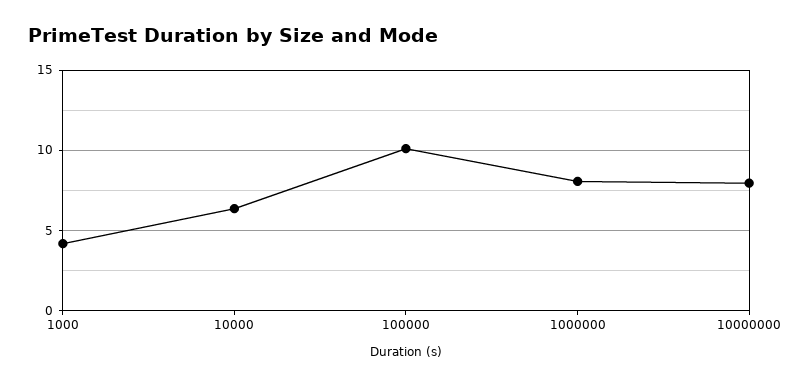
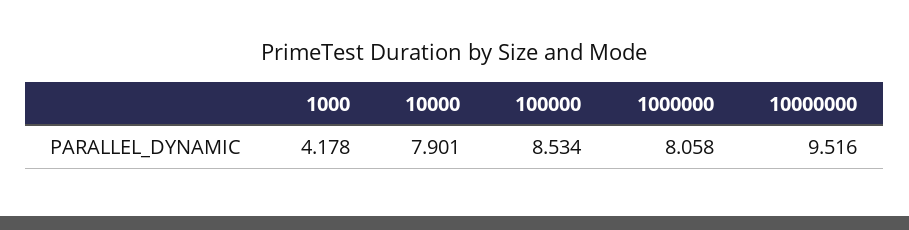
10000: 6.5 -> 7.901
100000: 10 -> 8.534
10000000: 8 -> 9.516

